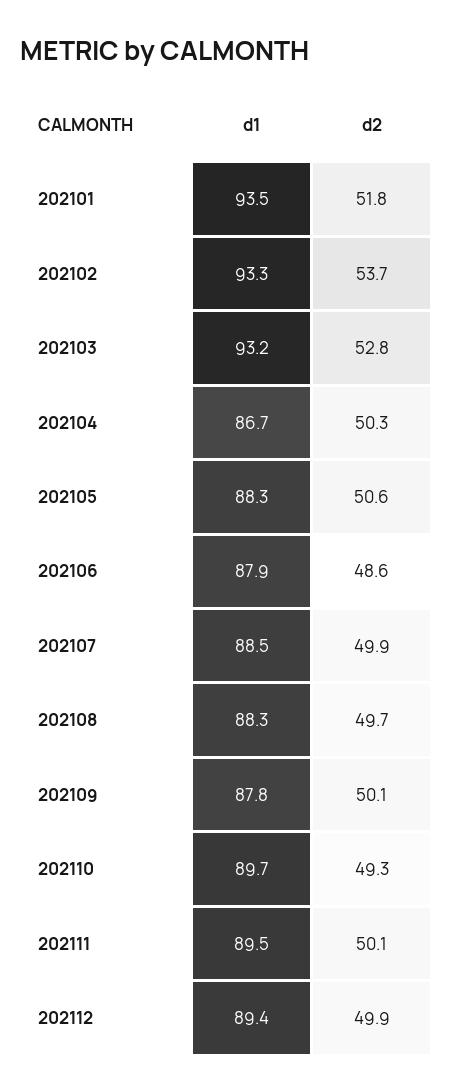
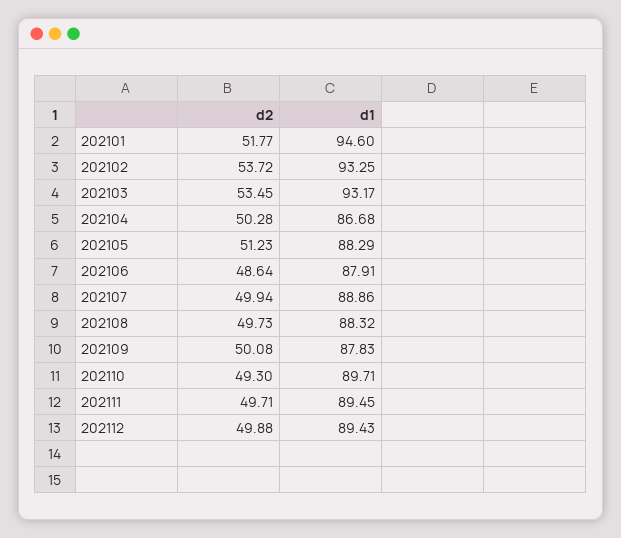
d1, 202101: 93.5 -> 94.6
d2, 202103: 52.8 -> 53.45
d2, 202105: 50.6 -> 51.23
d1, 202107: 88.5 -> 88.86
d2, 202111: 50.1 -> 49.71

